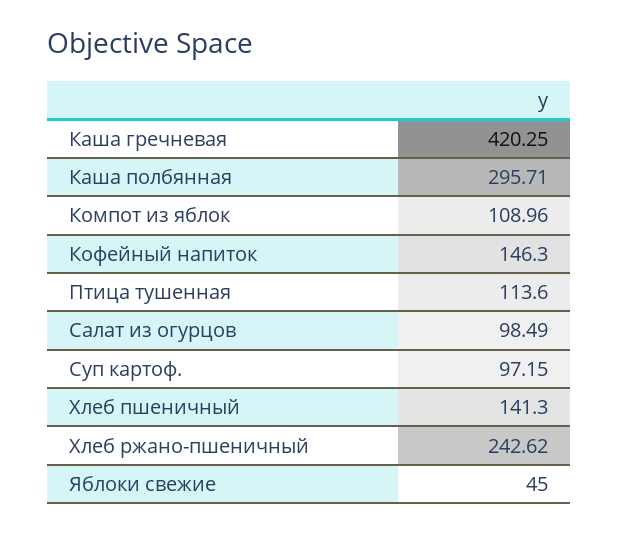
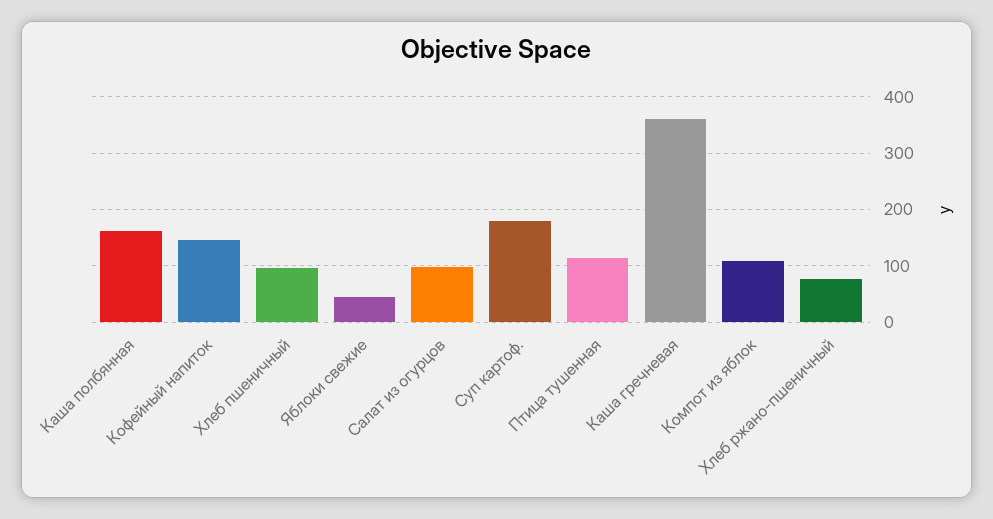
Каша гречневая: 420.25 -> 360
Каша полбянная: 295.71 -> 160
Суп картоф.: 97.15 -> 180
Хлеб пшеничный: 141.3 -> 100
Хлеб ржано-пшеничный: 242.62 -> 80

